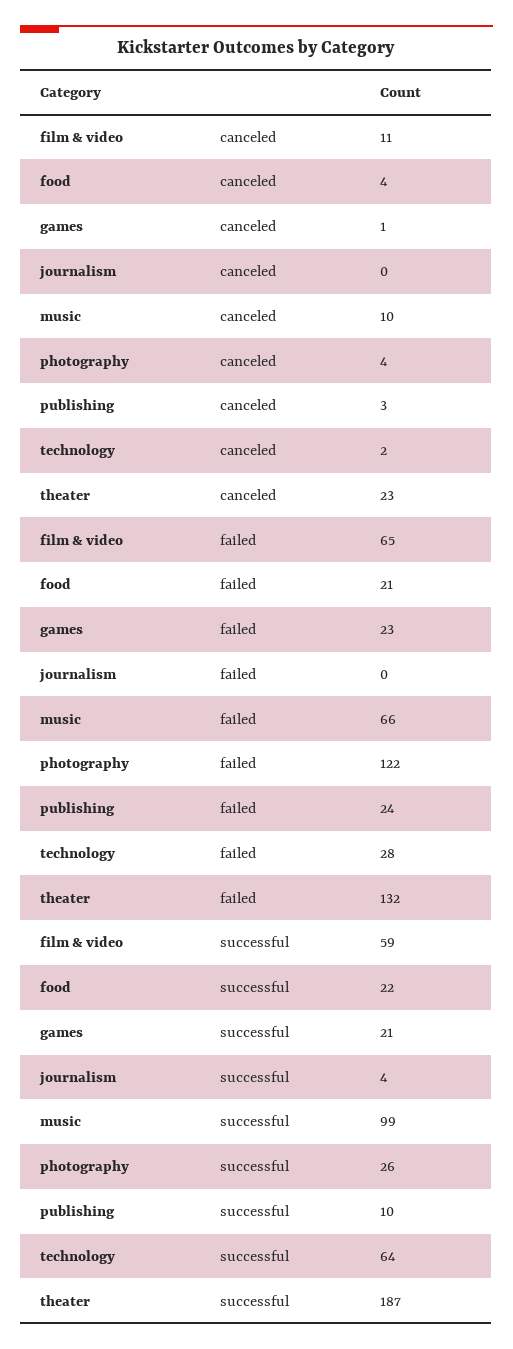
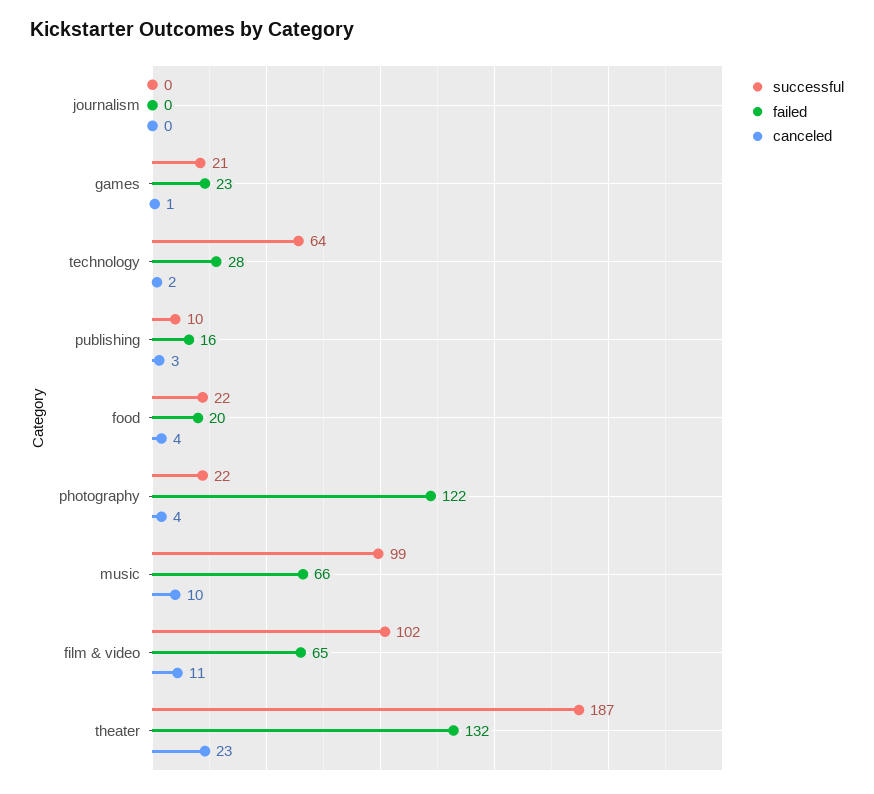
failed, food: 21 -> 20
failed, publishing: 24 -> 16
successful, film & video: 59 -> 102
successful, journalism: 4 -> 0
successful, photography: 26 -> 22

